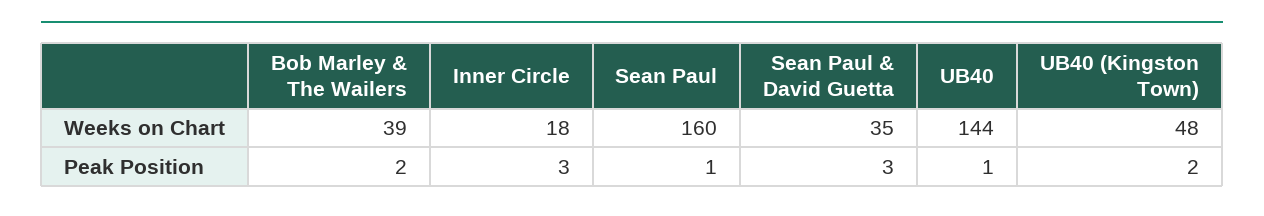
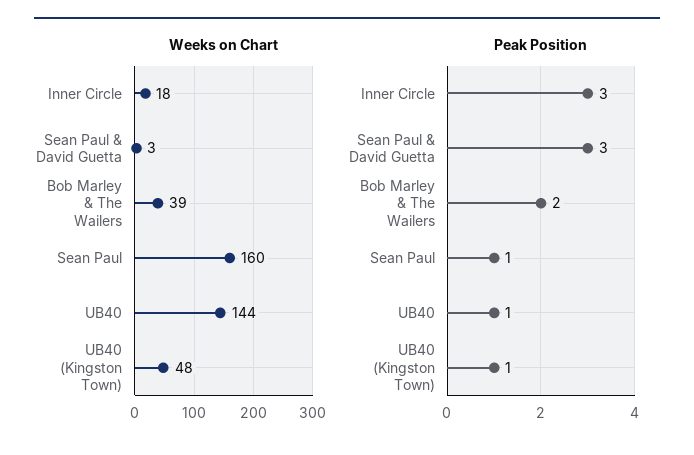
Weeks on Chart, Sean Paul & David Guetta: 35 -> 3
Peak Position, UB40 (Kingston Town): 2 -> 1

